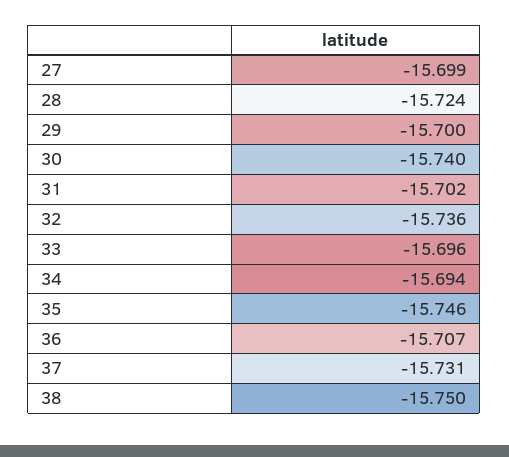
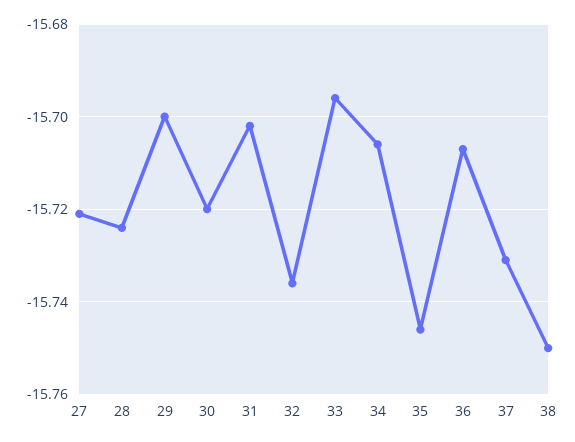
27: -15.699 -> -15.72
30: -15.74 -> -15.72
34: -15.694 -> -15.705

